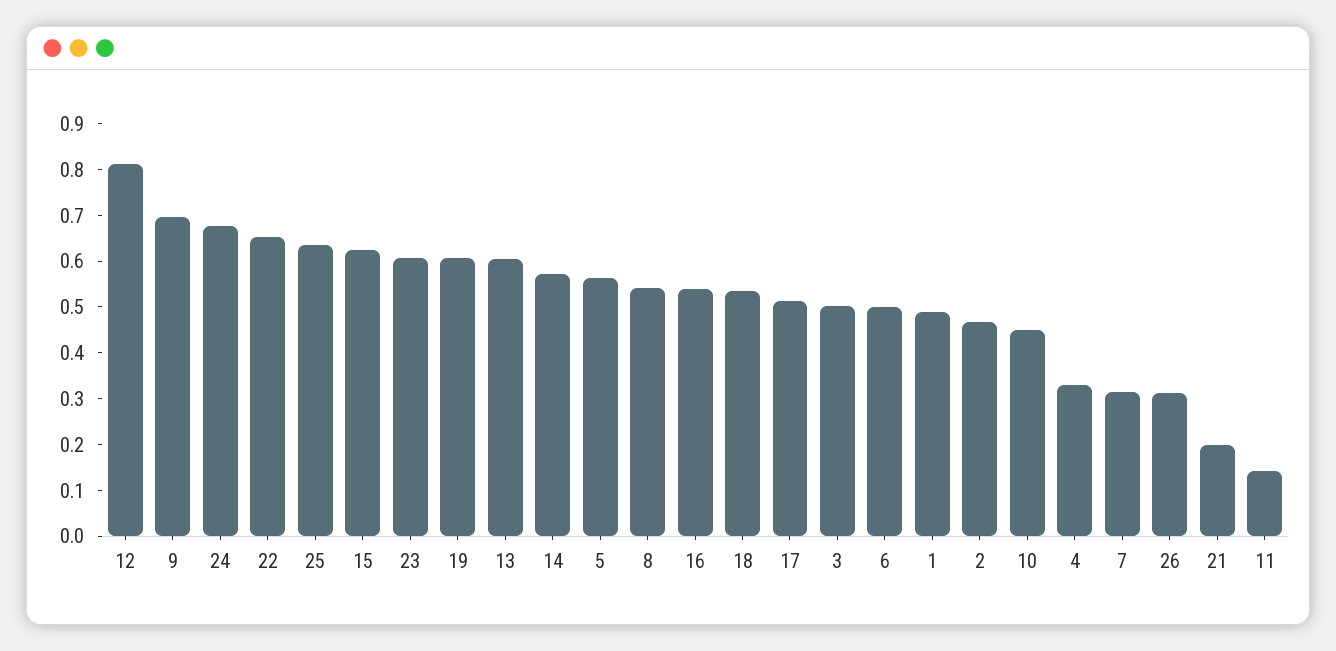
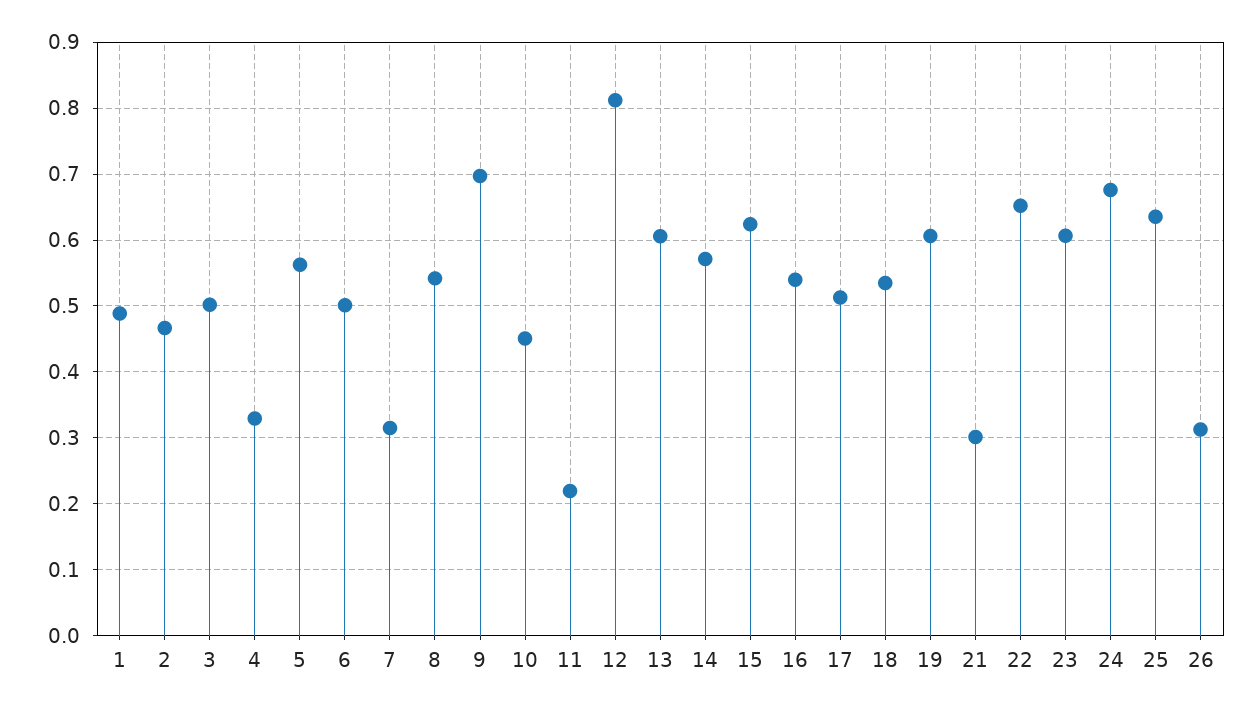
21: 0.2 -> 0.3
11: 0.14 -> 0.22

